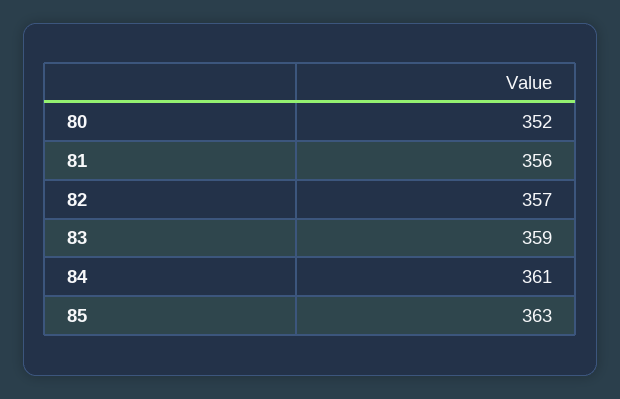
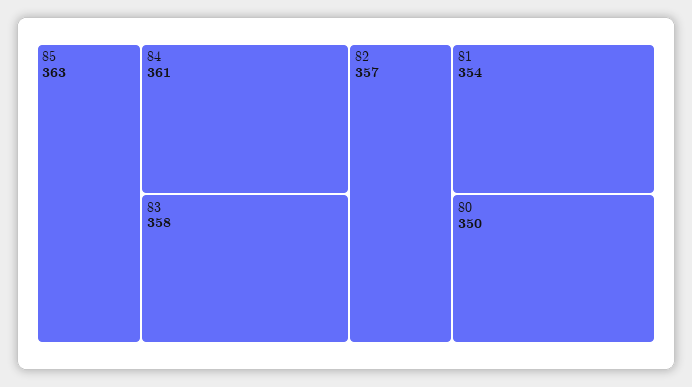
80: 352 -> 350
81: 356 -> 354
83: 359 -> 358

